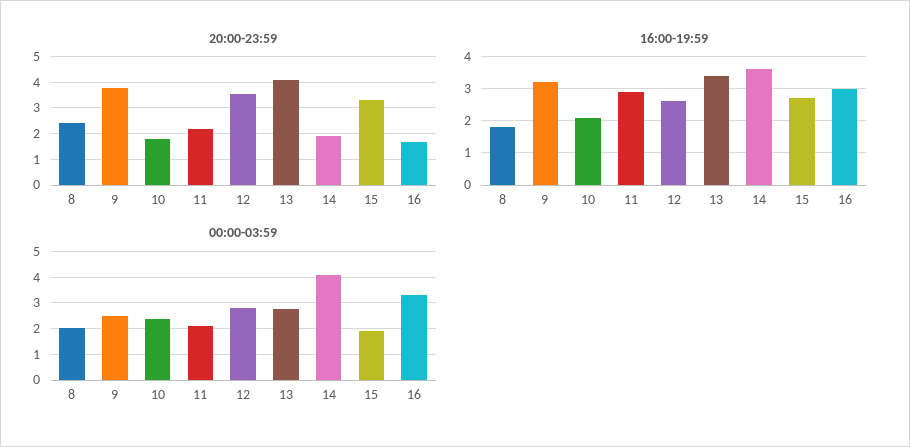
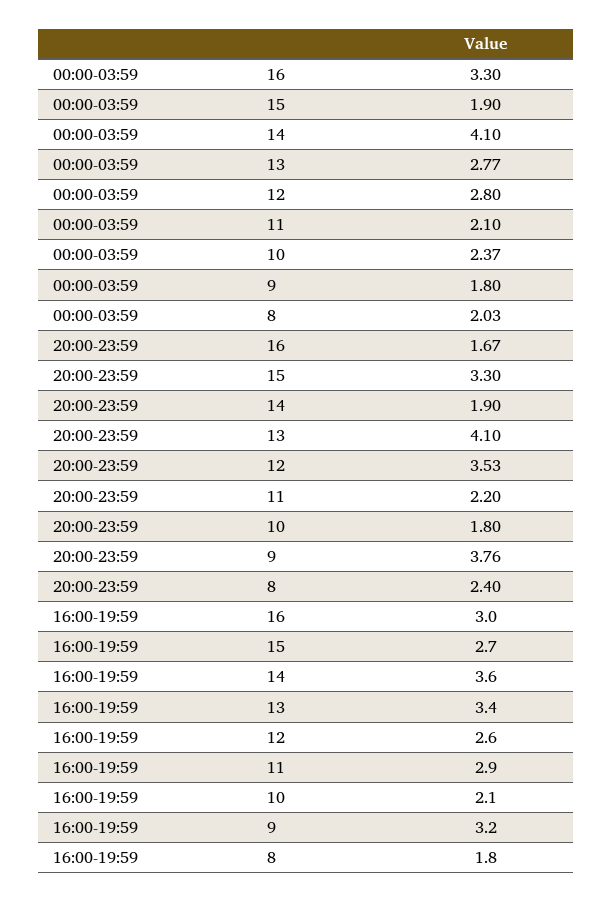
00:00-03:59, 9: 2.5 -> 1.8

